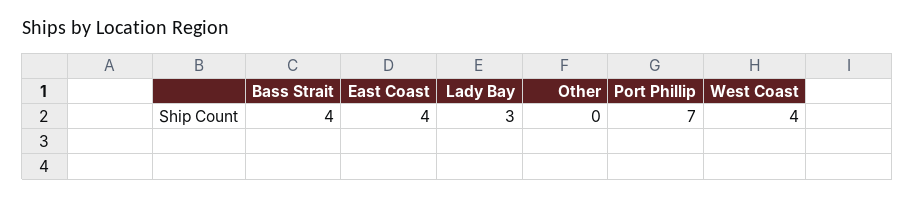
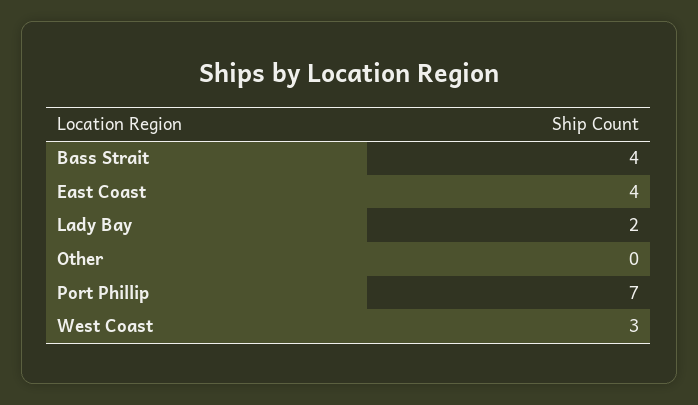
Lady Bay: 3 -> 2
West Coast: 4 -> 3

